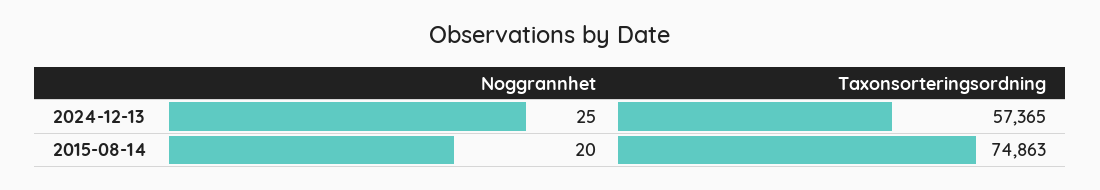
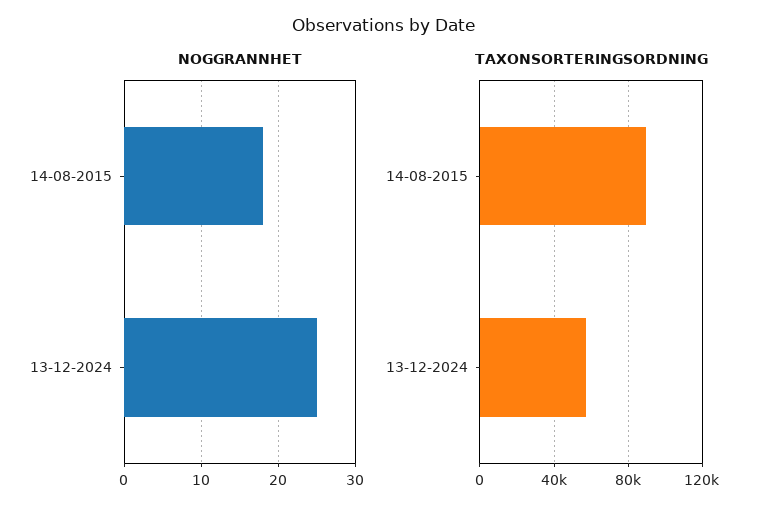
Noggrannhet, 2015-08-14: 20 -> 18
Taxonsorteringsordning, 2015-08-14: 74863 -> 90000

